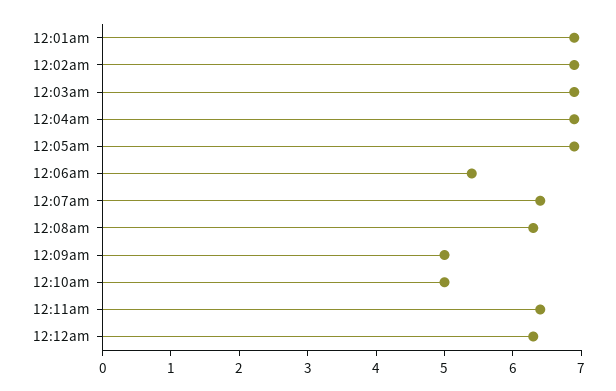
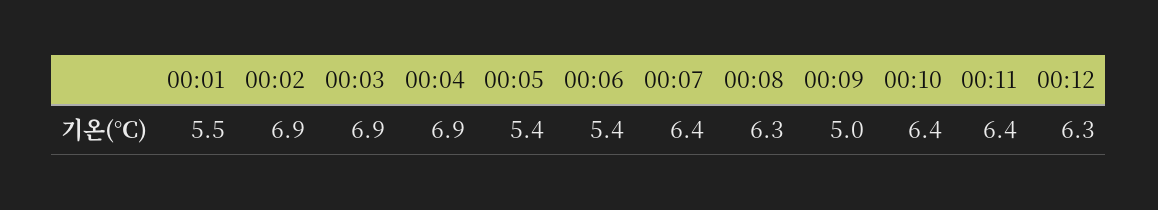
12:01am: 7 -> 5.5
12:05am: 7 -> 5.4
12:10am: 5 -> 6.4

